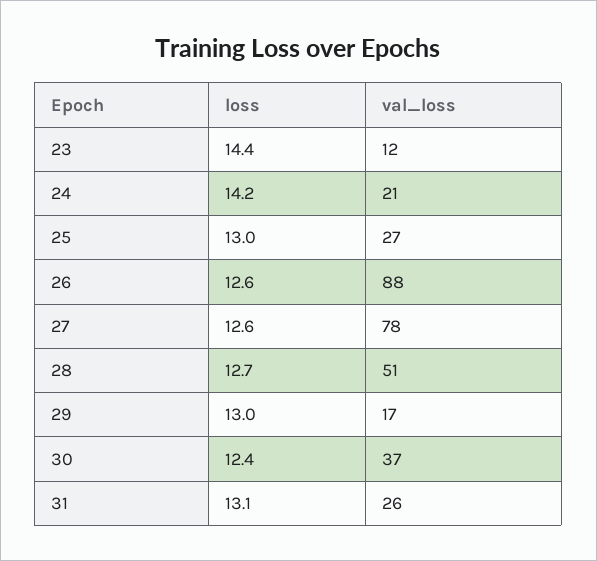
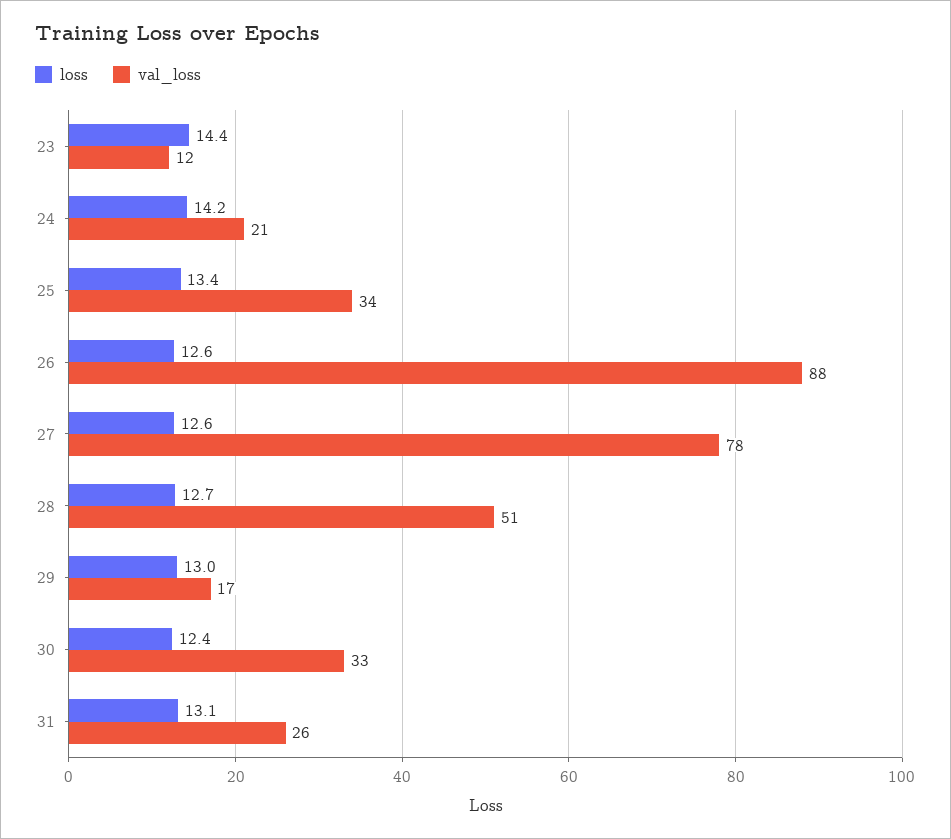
loss, 25: 13 -> 13.4
val_loss, 25: 27 -> 34
val_loss, 30: 37 -> 33

